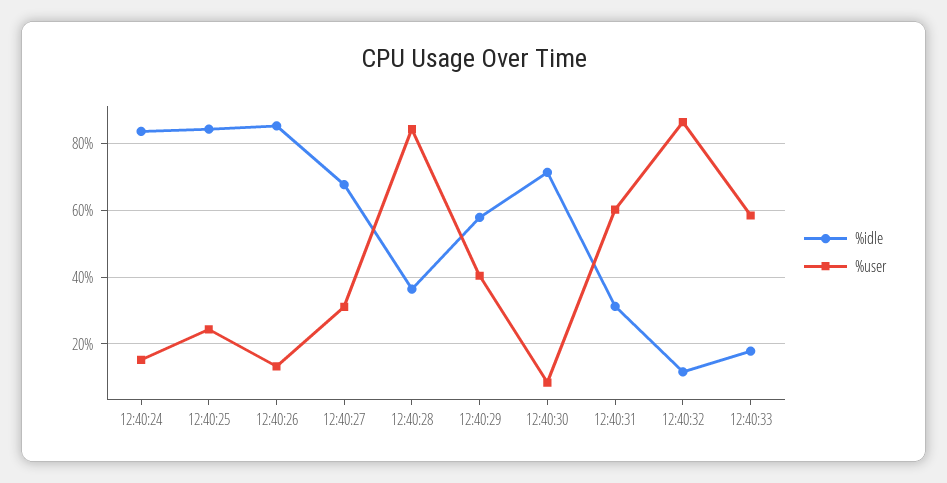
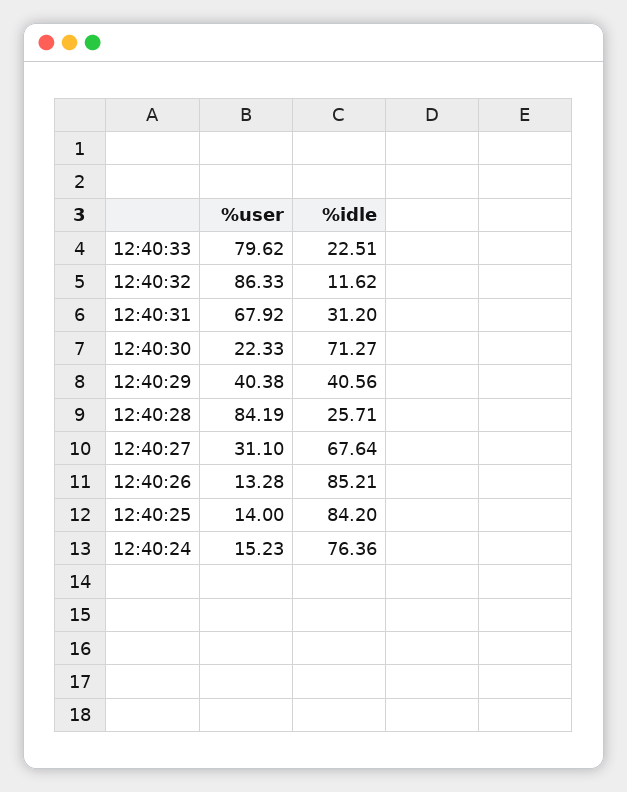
%idle, 12:40:24: 84 -> 76.36
%user, 12:40:25: 24 -> 14
%idle, 12:40:28: 36 -> 25.71
%idle, 12:40:29: 58 -> 40.56
%user, 12:40:30: 8 -> 22.33
%user, 12:40:31: 60 -> 67.92
%idle, 12:40:33: 18 -> 22.51
%user, 12:40:33: 58 -> 79.62

